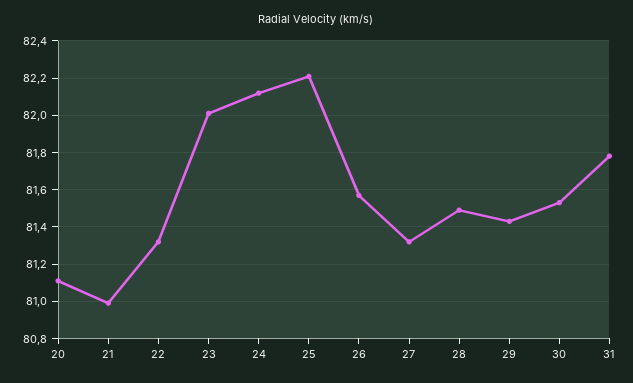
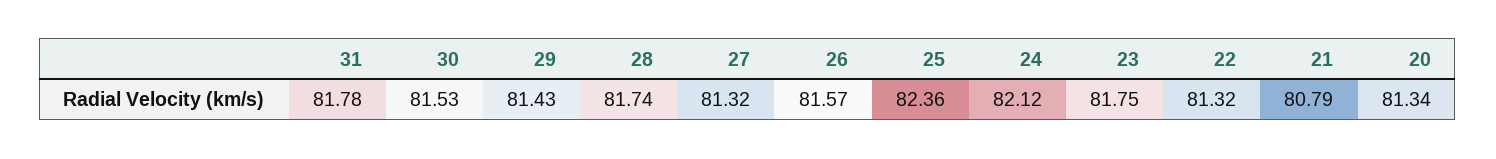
20: 81.1 -> 81.34
21: 81 -> 80.79
23: 82 -> 81.75
25: 82.2 -> 82.36
28: 81.5 -> 81.74

